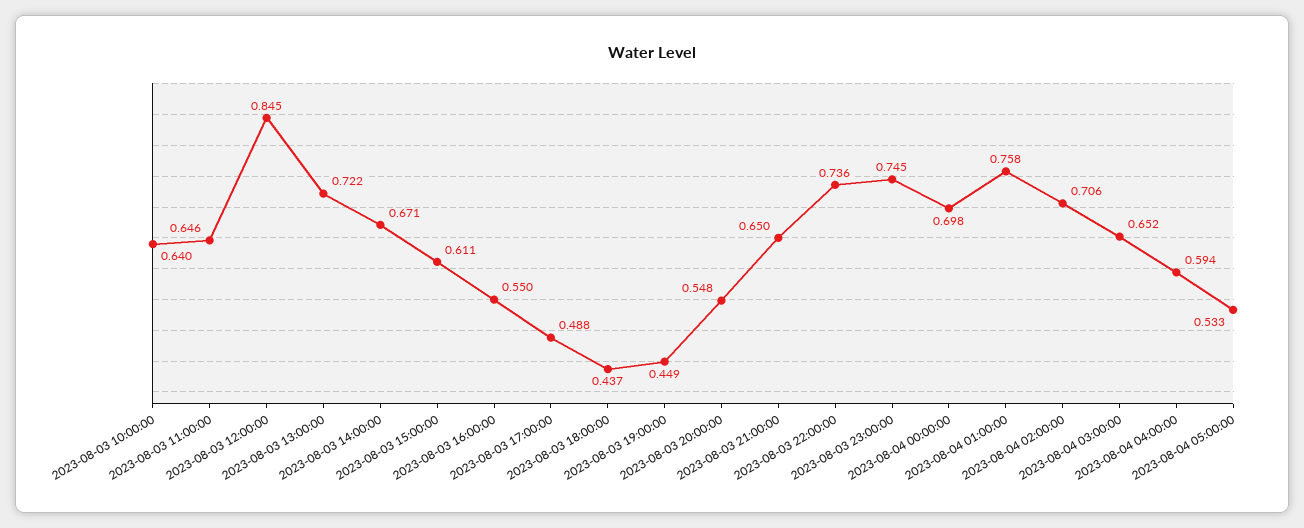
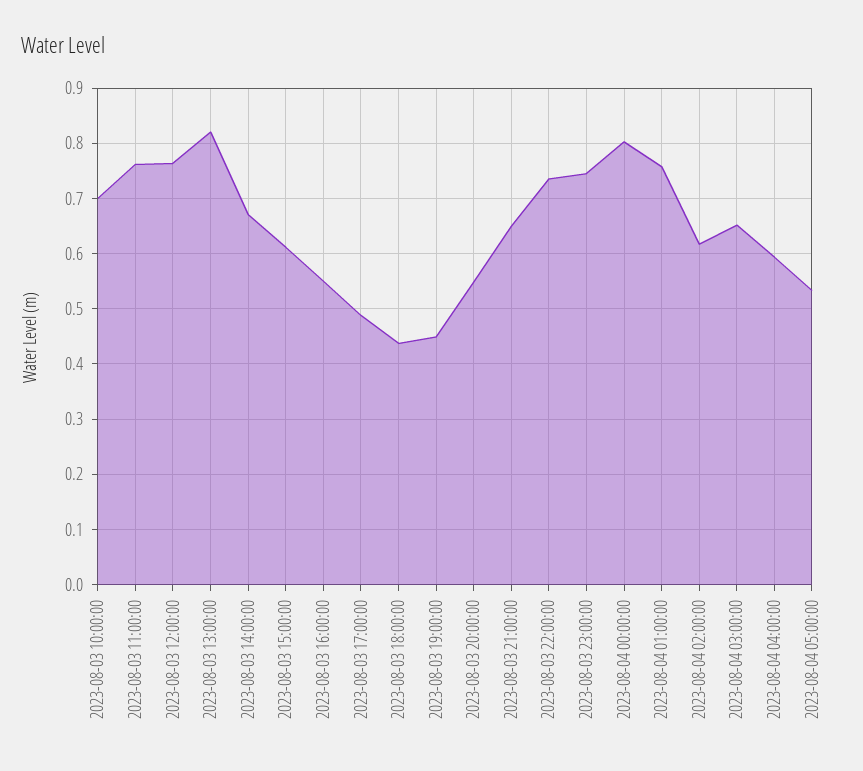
2023-08-03 10:00:00: 0.64 -> 0.7
2023-08-03 11:00:00: 0.646 -> 0.76
2023-08-03 12:00:00: 0.845 -> 0.76
2023-08-03 13:00:00: 0.722 -> 0.82
2023-08-04 00:00:00: 0.698 -> 0.8
2023-08-04 02:00:00: 0.706 -> 0.62

